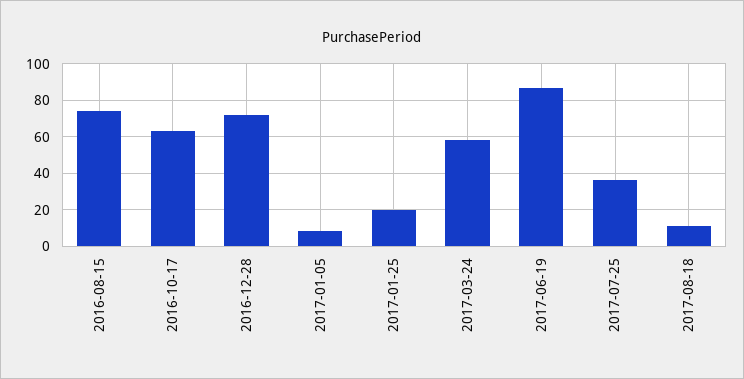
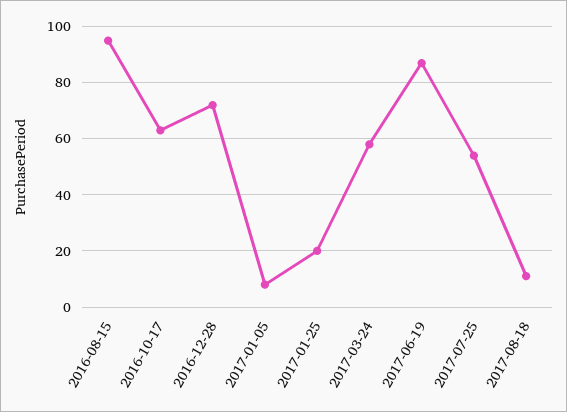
2016-08-15: 75 -> 95
2017-07-25: 35 -> 55

